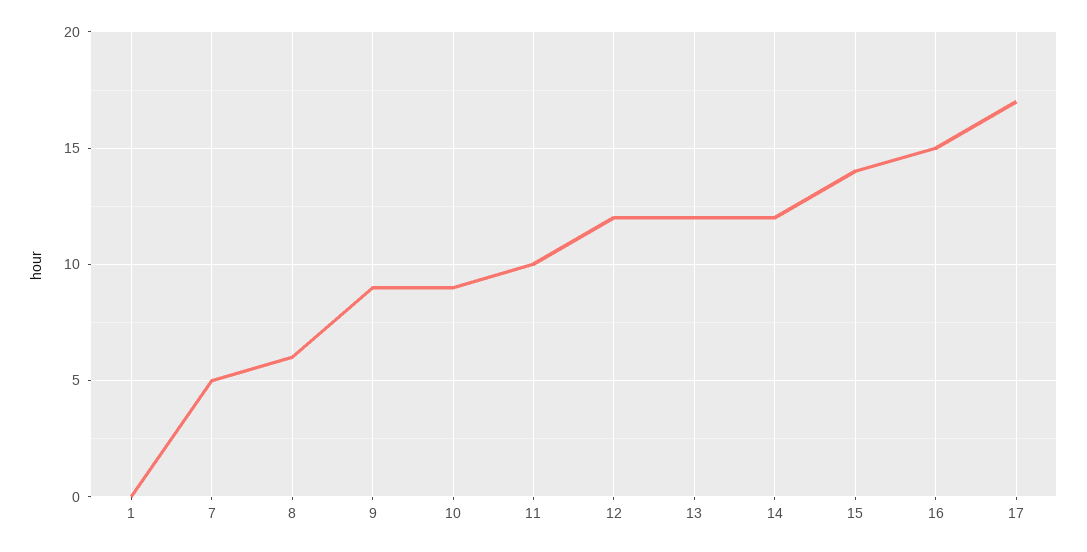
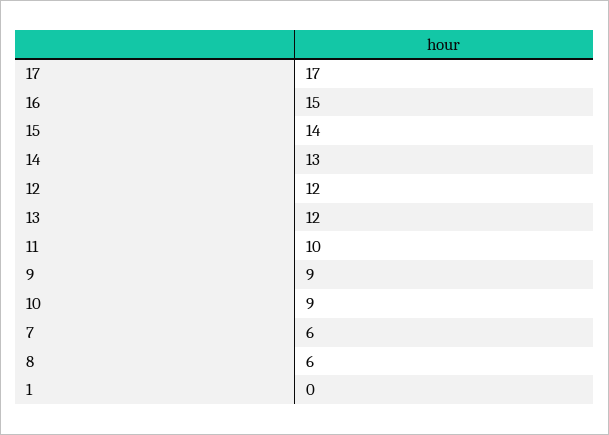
7: 5 -> 6
14: 12 -> 13

